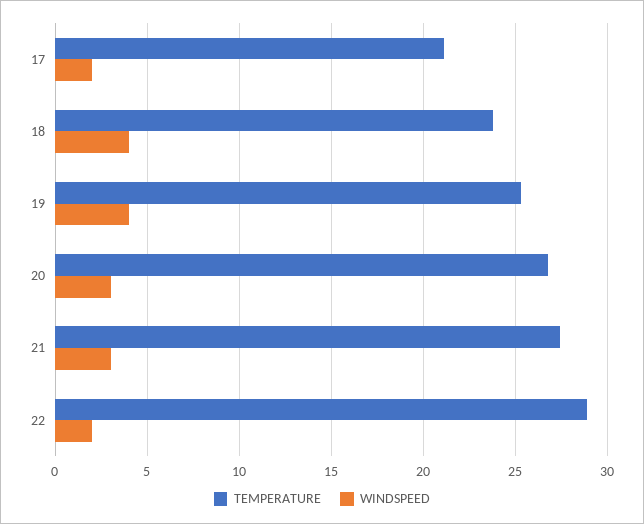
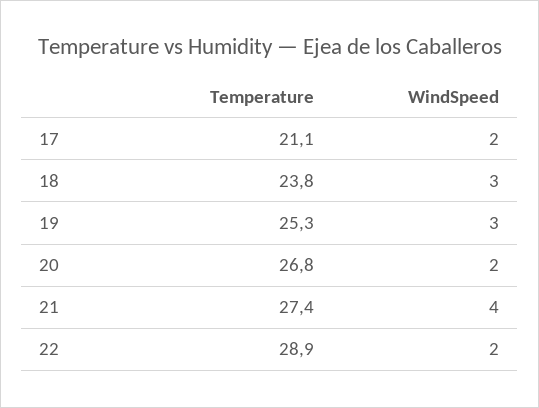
WINDSPEED, 18: 4 -> 3
WINDSPEED, 19: 4 -> 3
WINDSPEED, 20: 3 -> 2
WINDSPEED, 21: 3 -> 4

